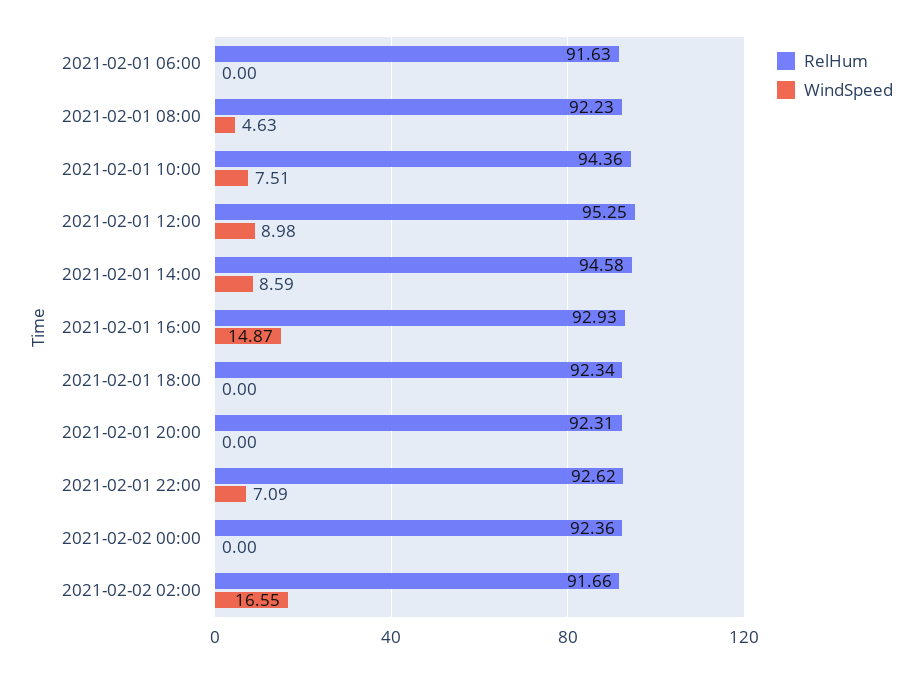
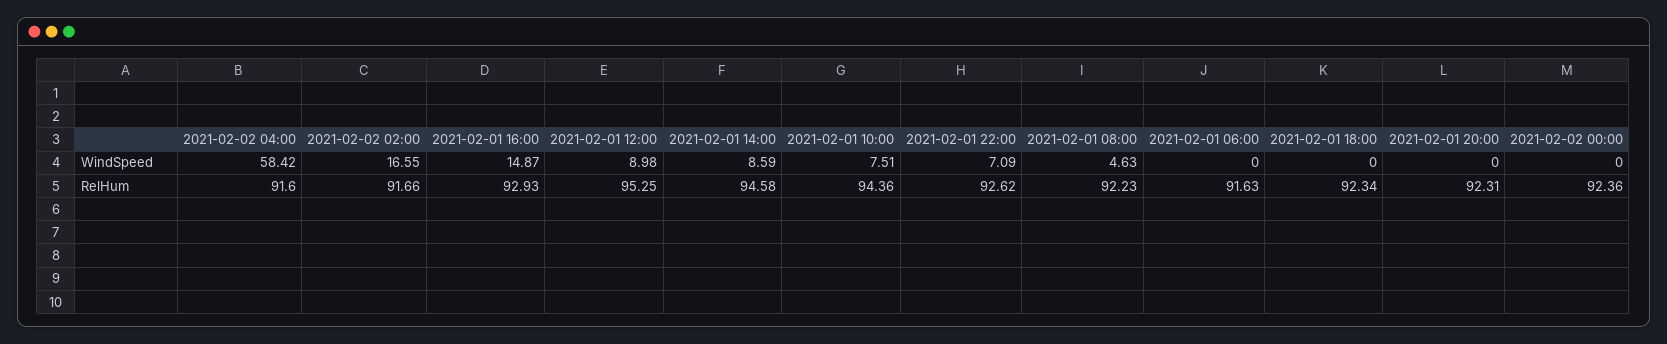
WindSpeed, 2021-02-02 04:00: none -> 58.42
RelHum, 2021-02-02 04:00: none -> 91.6

